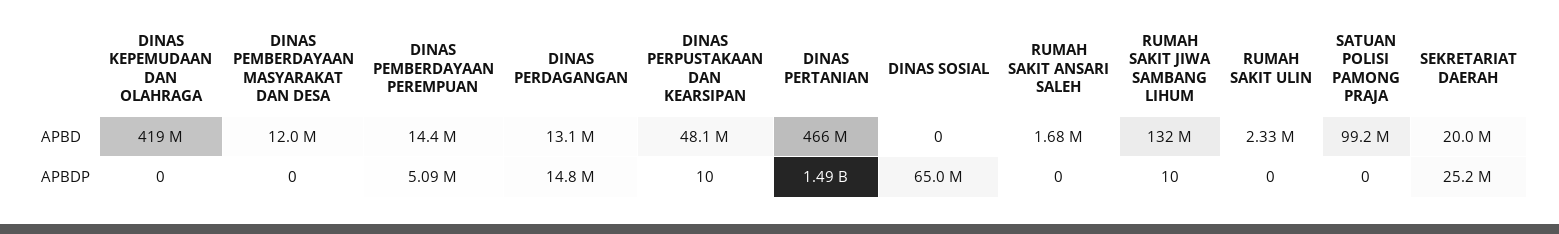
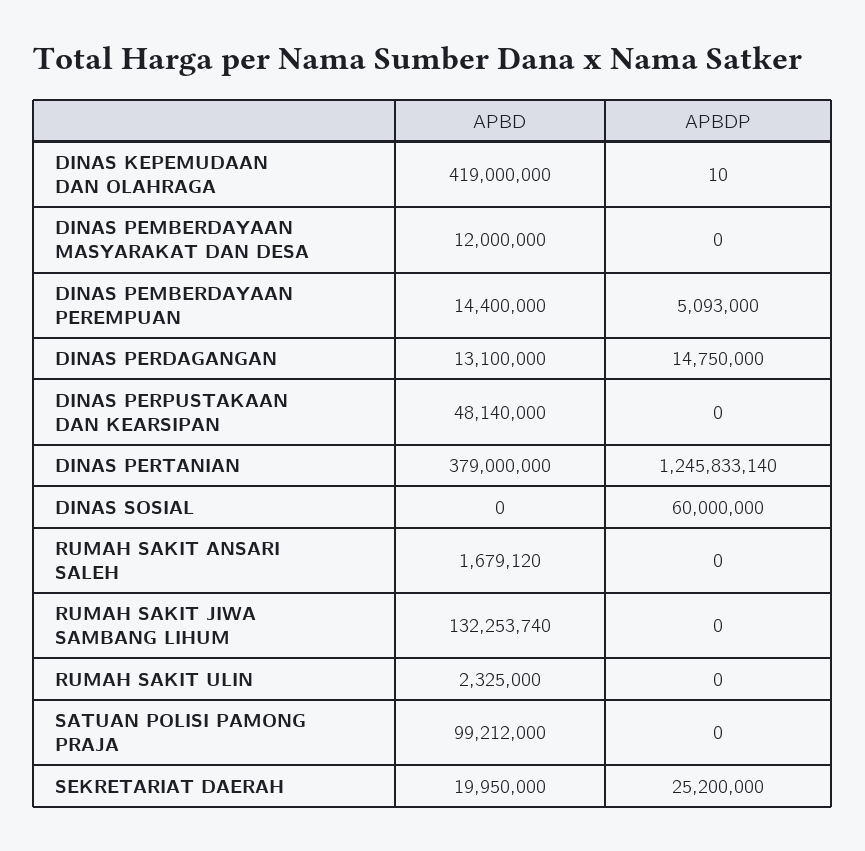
DINAS PERTANIAN, APBD: 466000000 -> 379000000
DINAS KEPEMUDAAN DAN OLAHRAGA, APBDP: 0 -> 10
DINAS PERPUSTAKAAN DAN KEARSIPAN, APBDP: 10 -> 0
DINAS PERTANIAN, APBDP: 1490000000 -> 1245833140
DINAS SOSIAL, APBDP: 65000000 -> 60000000
RUMAH SAKIT JIWA SAMBANG LIHUM, APBDP: 10 -> 0

